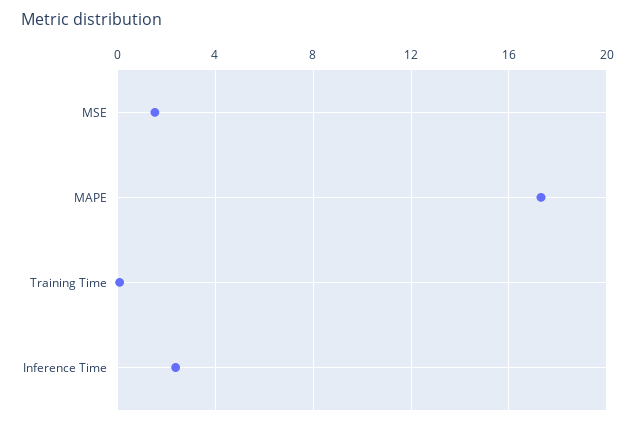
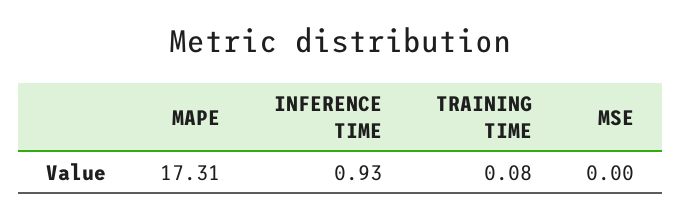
MSE: 1.5 -> 0
Inference Time: 2.5 -> 0.93

